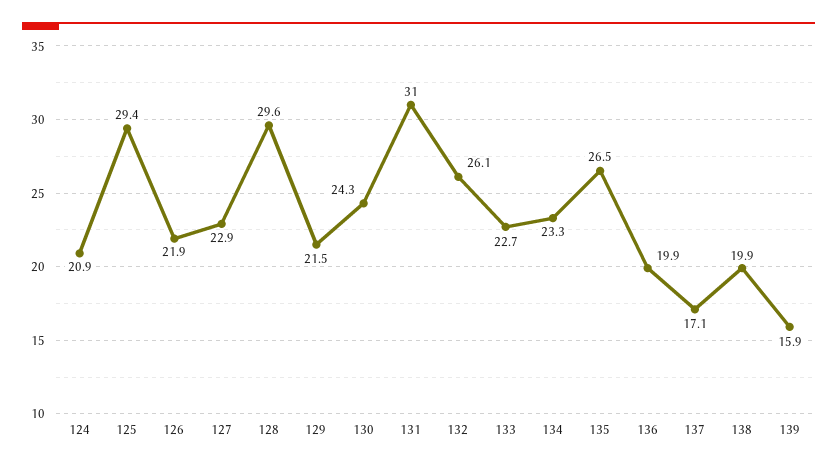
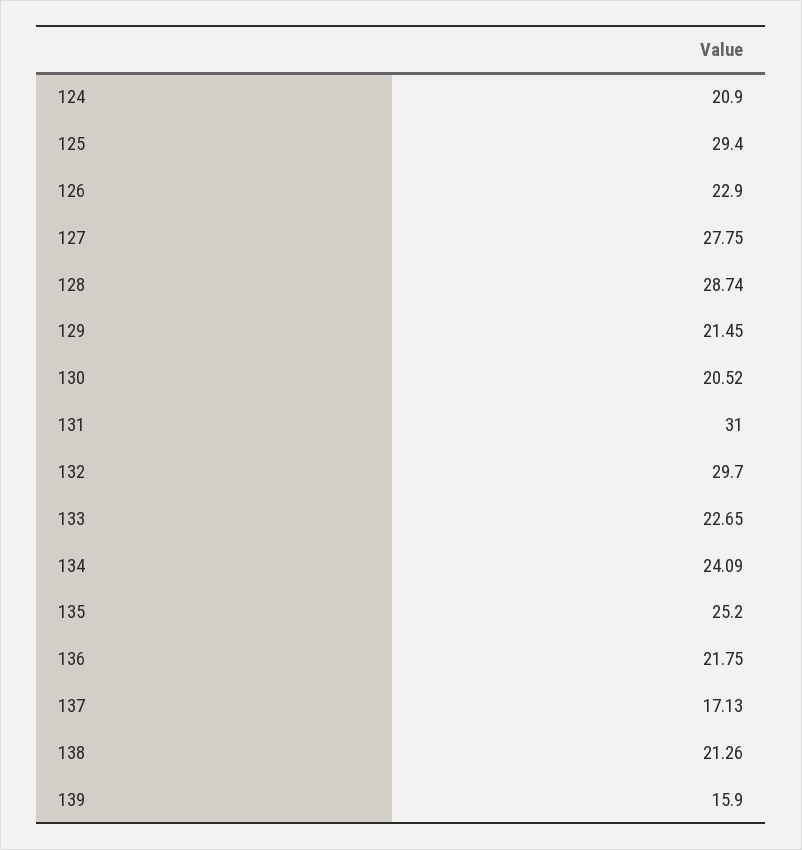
126: 21.9 -> 22.9
127: 22.9 -> 27.75
128: 29.6 -> 28.74
130: 24.3 -> 20.52
132: 26.1 -> 29.7
134: 23.3 -> 24.09
135: 26.5 -> 25.2
136: 19.9 -> 21.75
138: 19.9 -> 21.26

